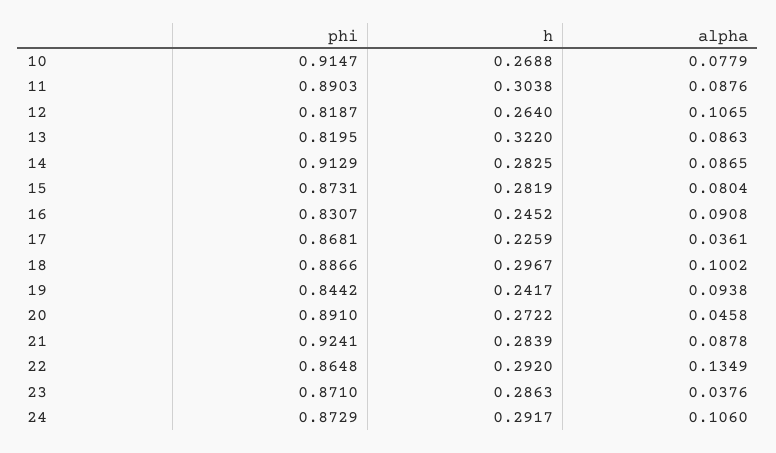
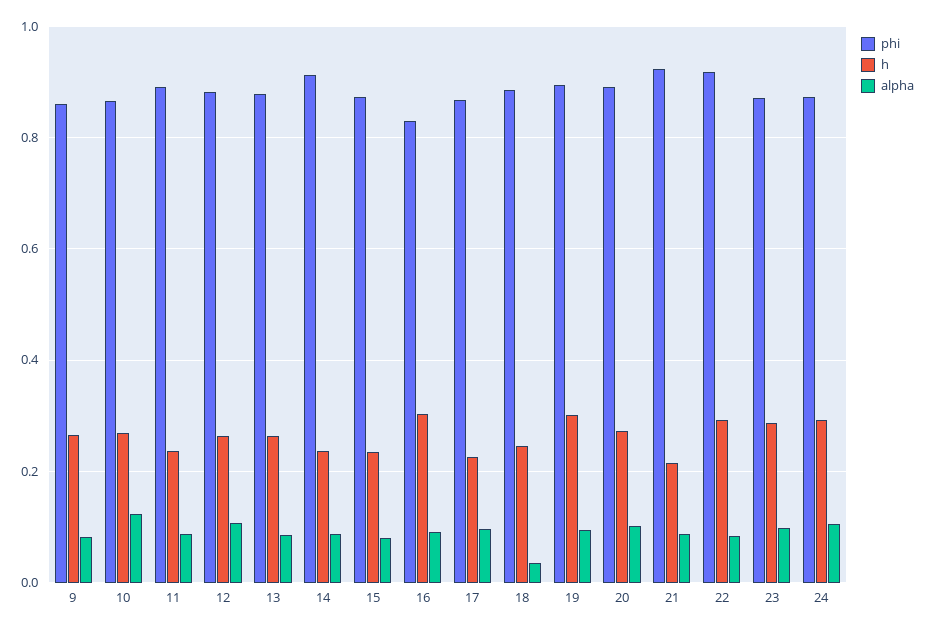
phi, 10: 0.9147 -> 0.86
alpha, 10: 0.0779 -> 0.12
h, 11: 0.3038 -> 0.24
phi, 12: 0.8187 -> 0.88
phi, 13: 0.8195 -> 0.88
h, 13: 0.322 -> 0.26
h, 14: 0.2825 -> 0.24
h, 15: 0.2819 -> 0.24
h, 16: 0.2452 -> 0.3
alpha, 17: 0.0361 -> 0.1
h, 18: 0.2967 -> 0.24
alpha, 18: 0.1002 -> 0.04
phi, 19: 0.8442 -> 0.9
h, 19: 0.2417 -> 0.3
alpha, 20: 0.0458 -> 0.1
h, 21: 0.2839 -> 0.22
phi, 22: 0.8648 -> 0.92
alpha, 22: 0.1349 -> 0.08
alpha, 23: 0.0376 -> 0.1
phi, 9: none -> 0.86
h, 9: none -> 0.26
alpha, 9: none -> 0.08

